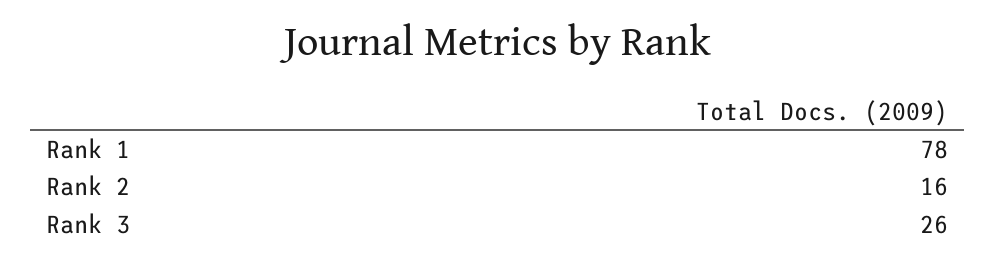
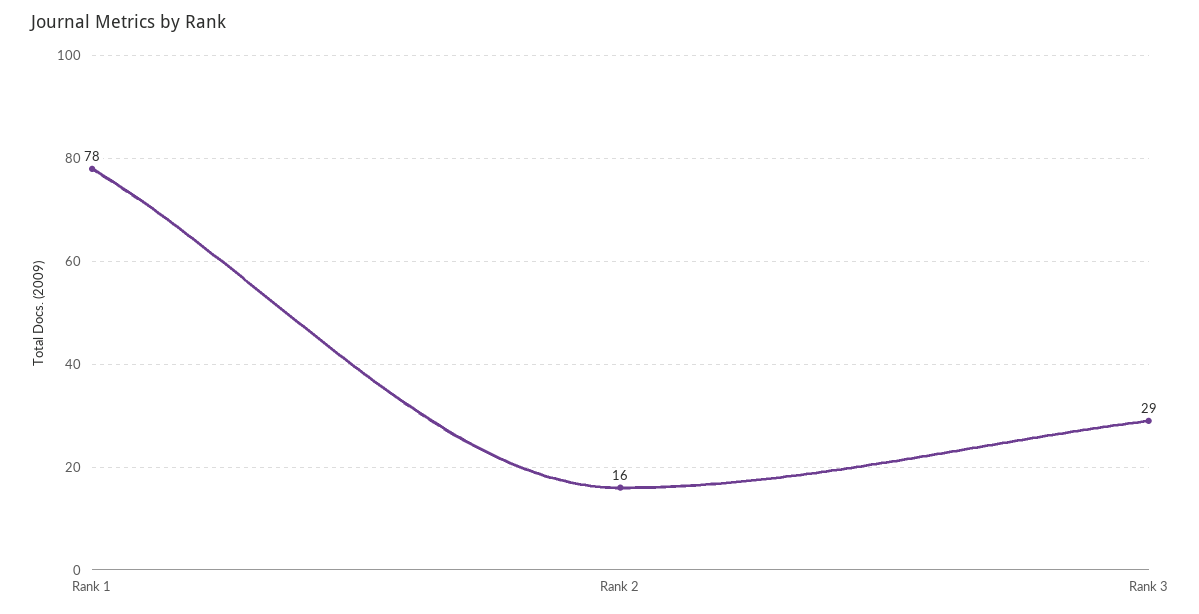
Rank 3: 26 -> 29

